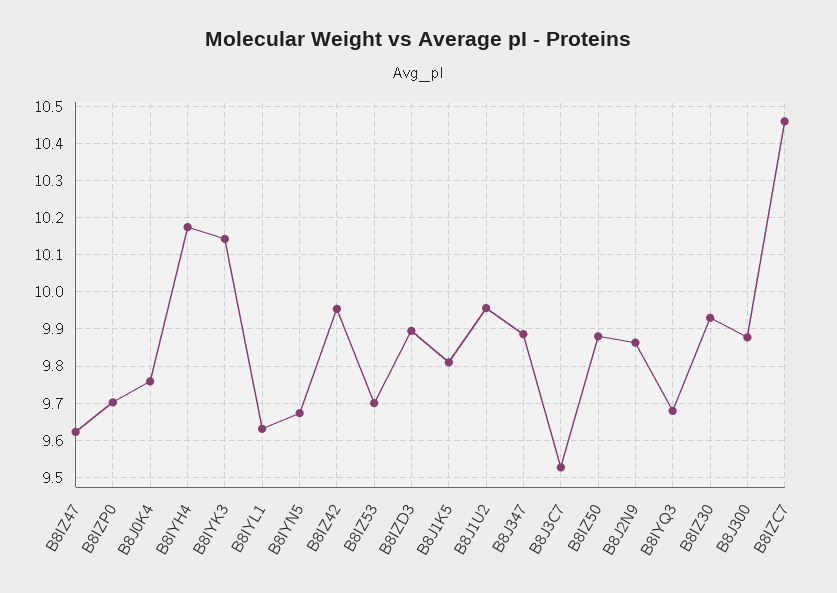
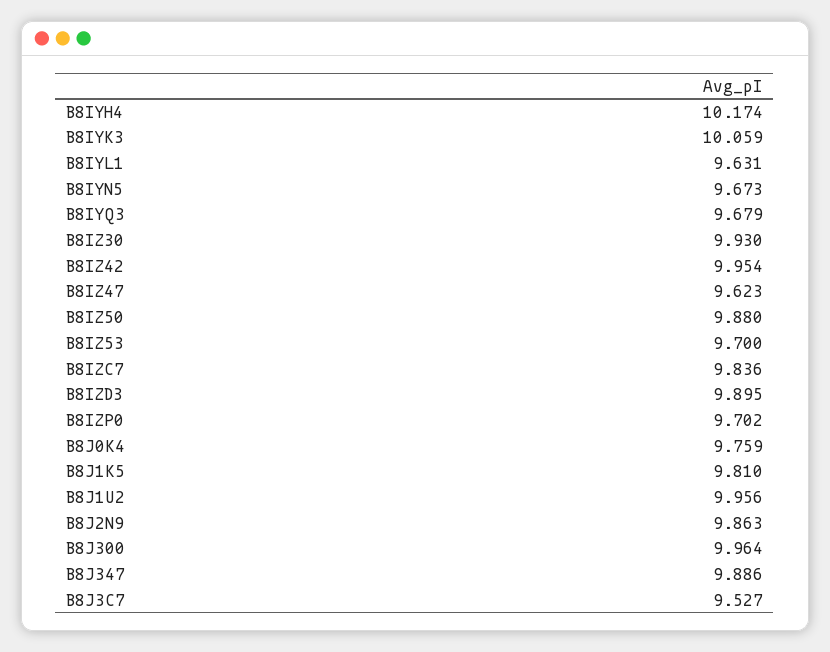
B8IYK3: 10.14 -> 10.059
B8J300: 9.88 -> 9.964
B8IZC7: 10.46 -> 9.836

